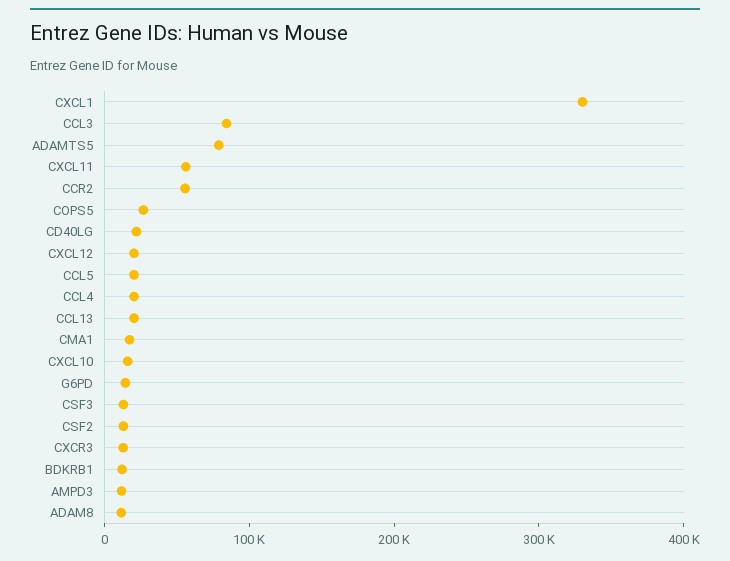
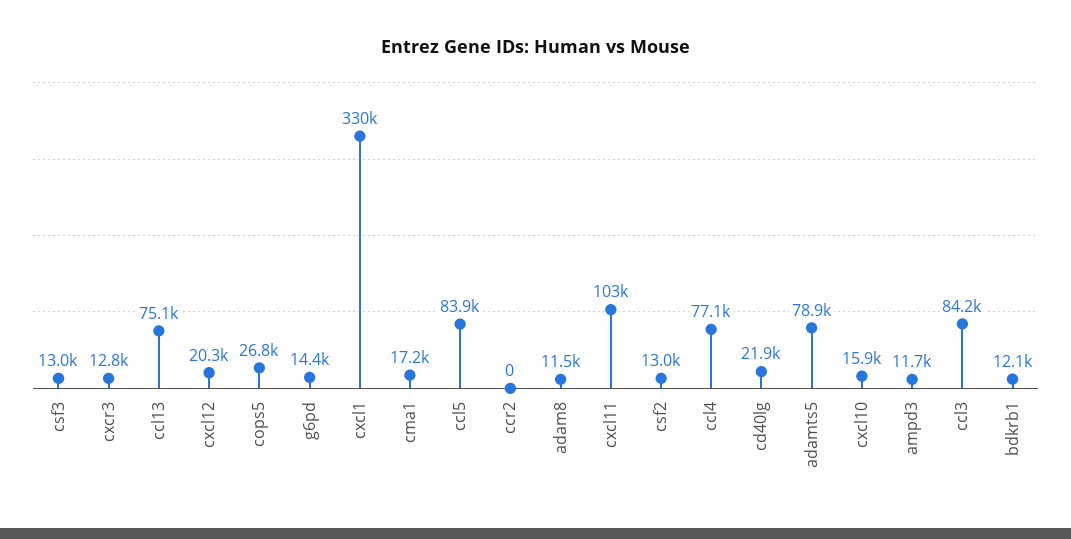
CXCL11: 60000 -> 103000
CCR2: 60000 -> 0
CCL5: 20000 -> 83900
CCL4: 20000 -> 77100
CCL13: 20000 -> 75100

